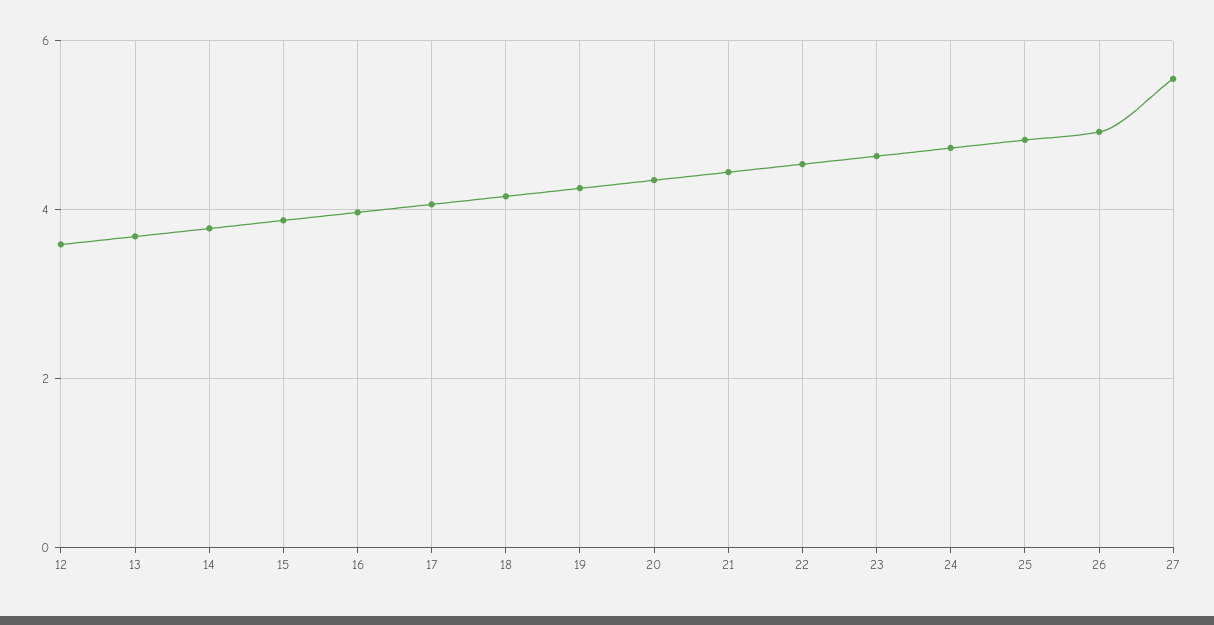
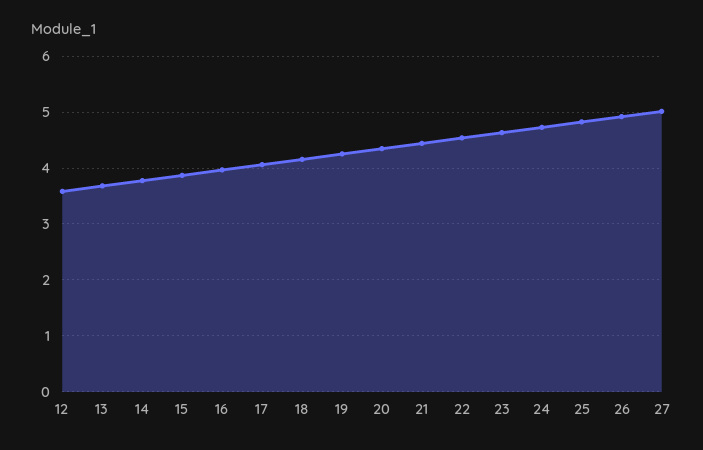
27: 5.6 -> 5

